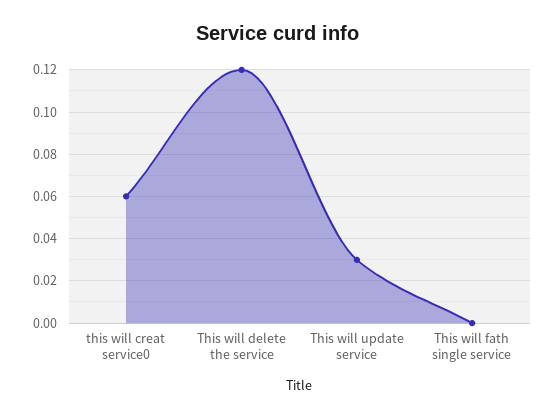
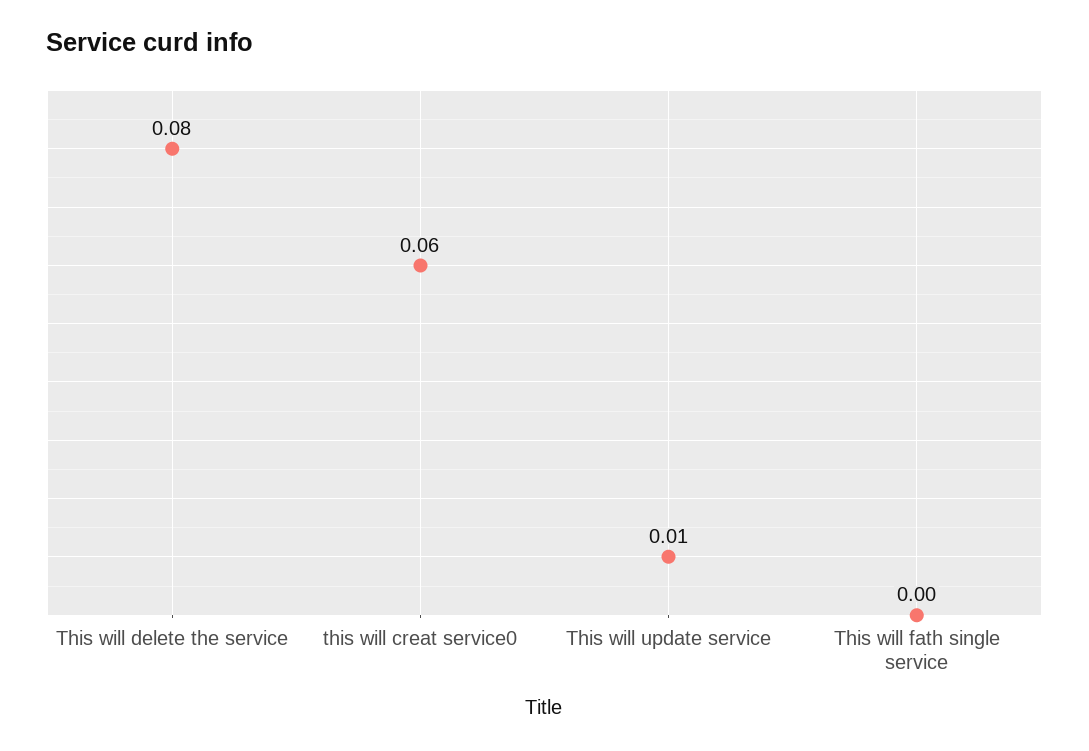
This will delete the service: 0.12 -> 0.08
This will update service: 0.03 -> 0.01

